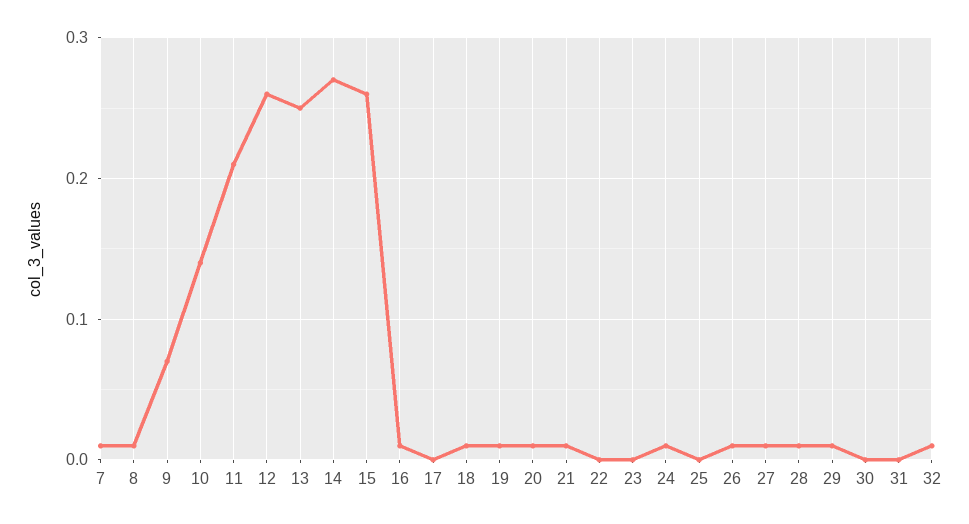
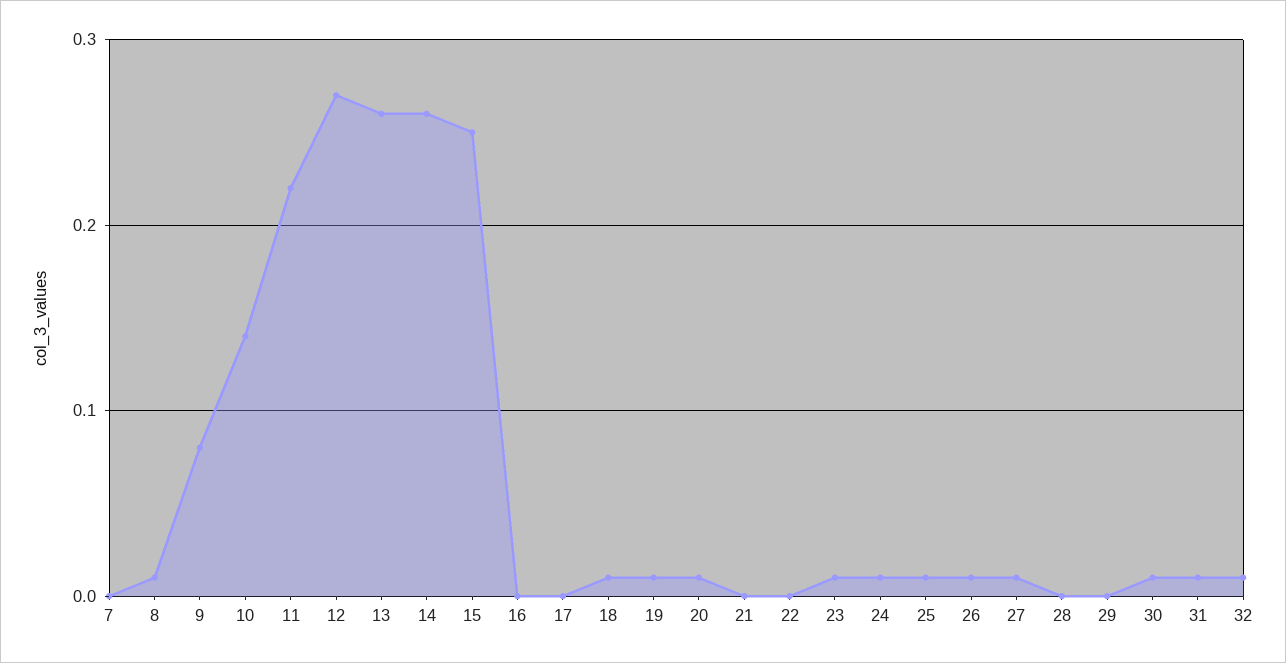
7: 0.01 -> 0
9: 0.07 -> 0.08
11: 0.21 -> 0.22
12: 0.26 -> 0.27
13: 0.25 -> 0.26
14: 0.27 -> 0.26
15: 0.26 -> 0.25
16: 0.01 -> 0
21: 0.01 -> 0
23: 0 -> 0.01
25: 0 -> 0.01
28: 0.01 -> 0
29: 0.01 -> 0
30: 0 -> 0.01
31: 0 -> 0.01

